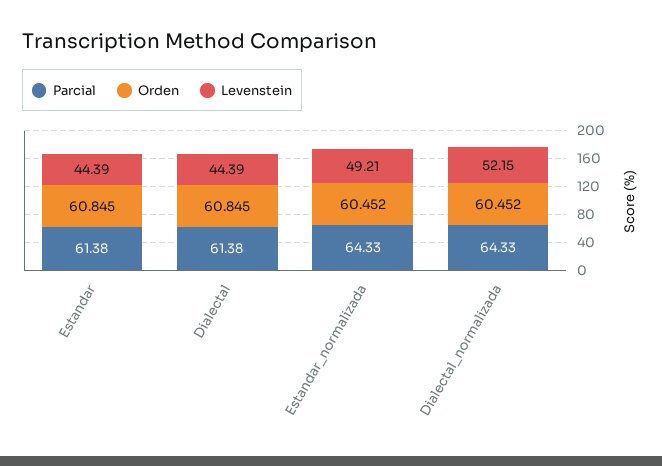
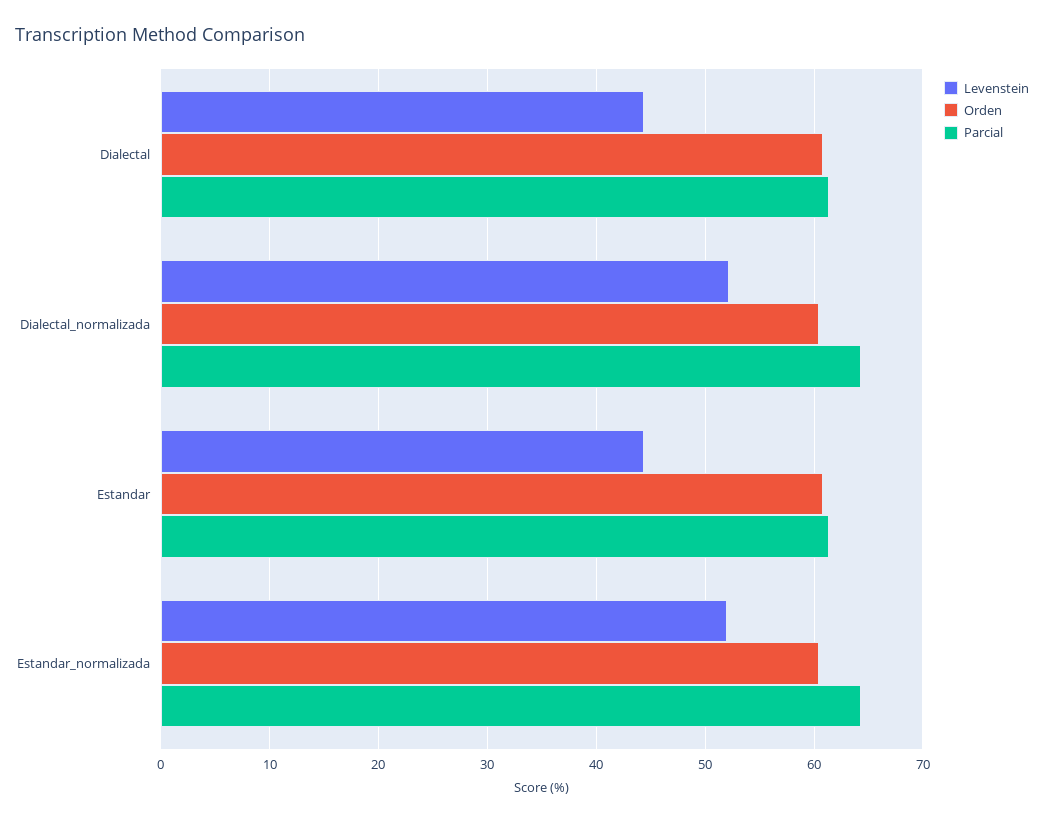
Levenstein, Estandar_normalizada: 49.21 -> 52

